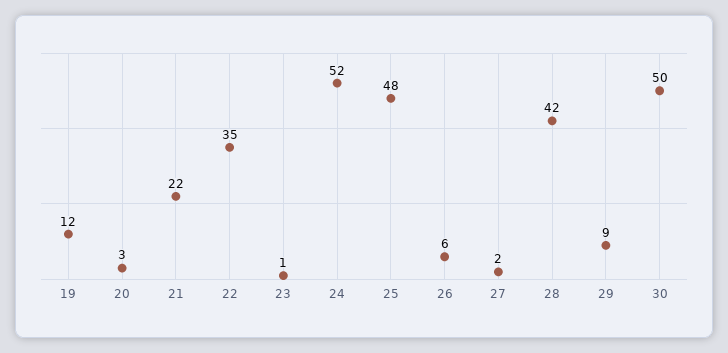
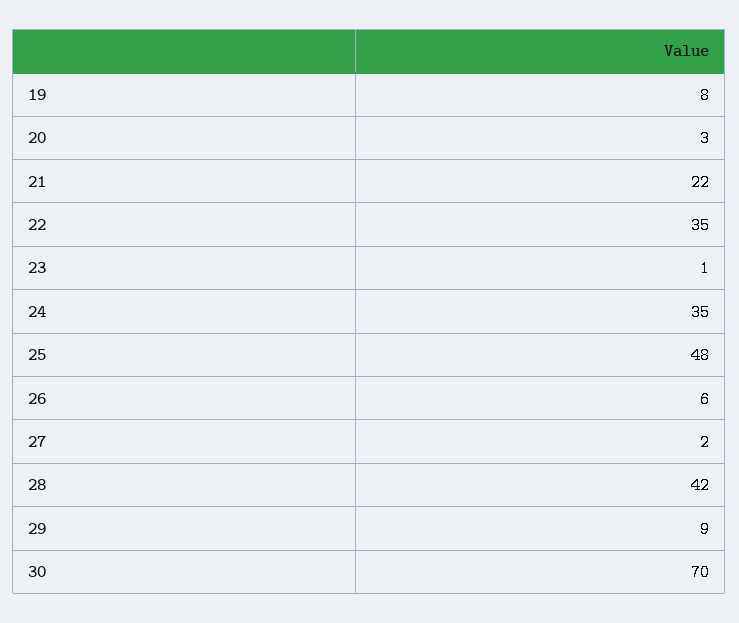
19: 12 -> 8
24: 52 -> 35
30: 50 -> 70

